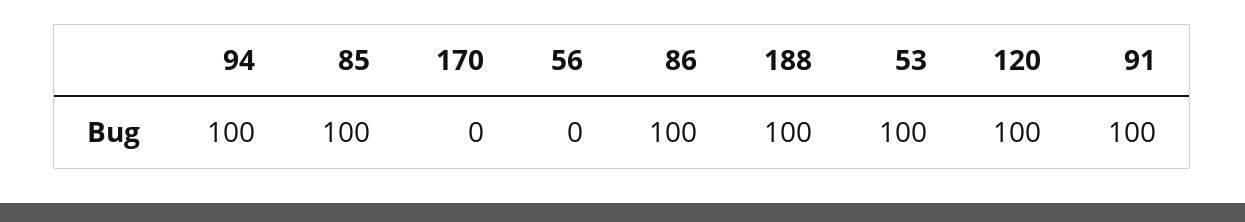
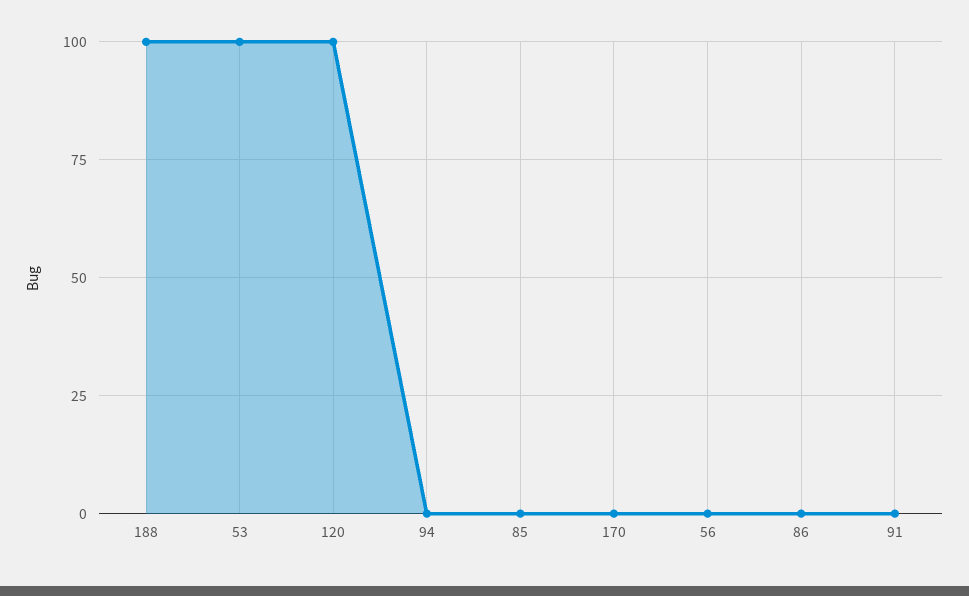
94: 100 -> 0
85: 100 -> 0
86: 100 -> 0
91: 100 -> 0

